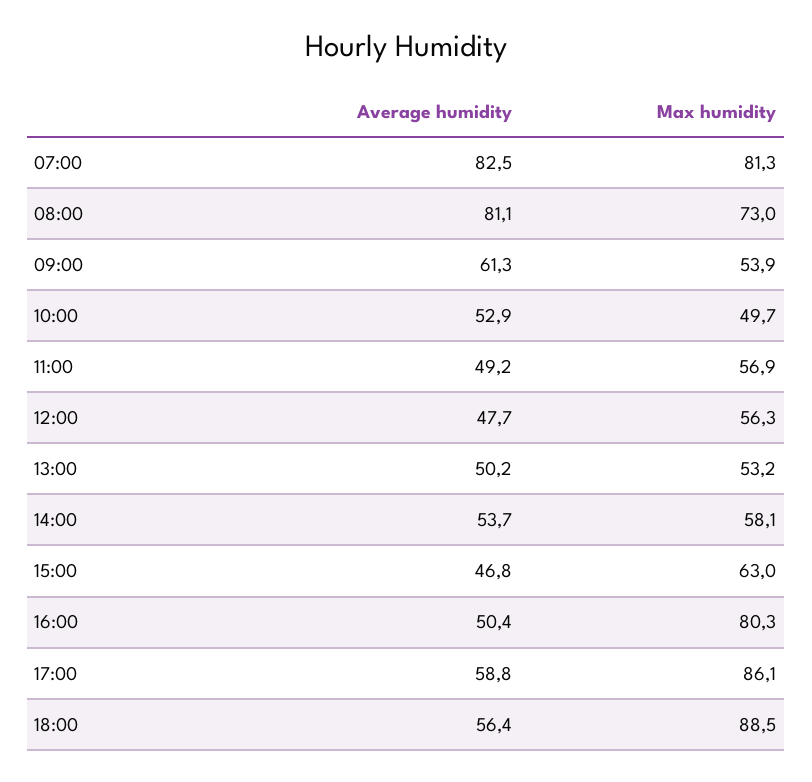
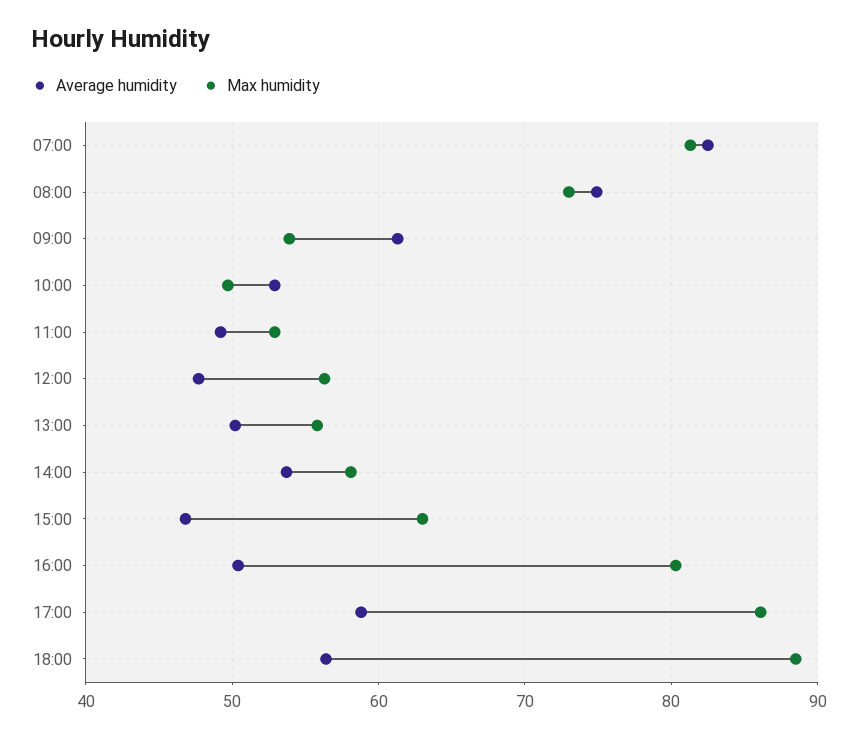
Average humidity, 08:00: 81.1 -> 75
Max humidity, 11:00: 56.9 -> 53
Max humidity, 13:00: 53.2 -> 56

